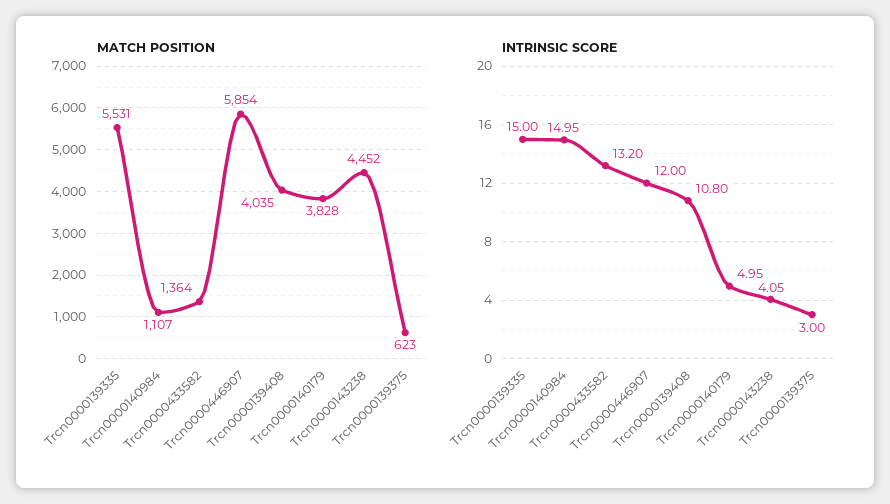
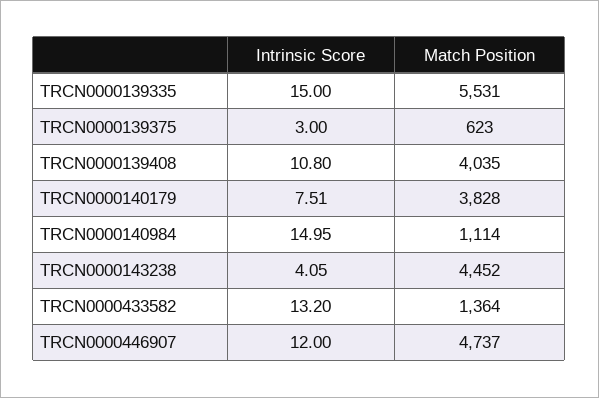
MATCH POSITION, Trcn0000140984: 1107 -> 1114
MATCH POSITION, Trcn0000446907: 5854 -> 4737
INTRINSIC SCORE, Trcn0000140179: 4.95 -> 7.51

